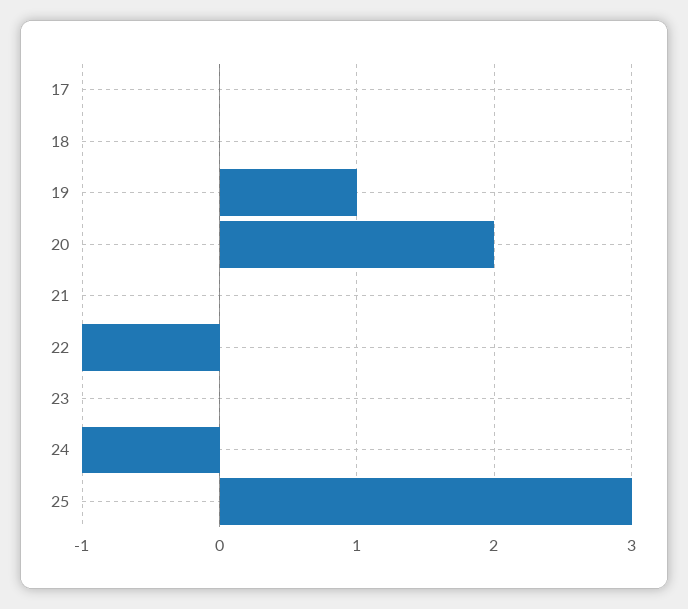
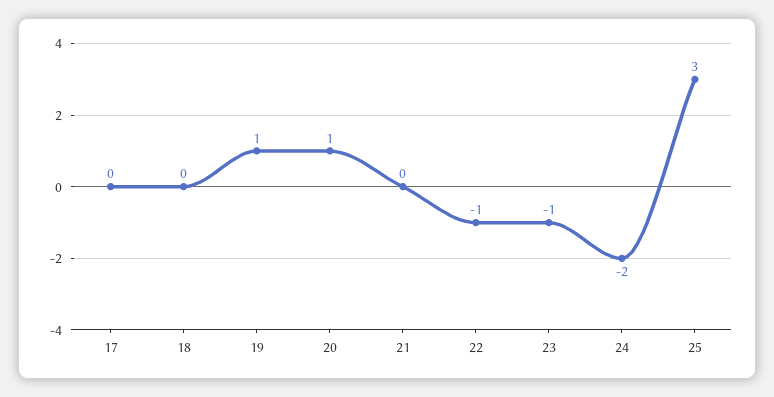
20: 2 -> 1
23: 0 -> -1
24: -1 -> -2

